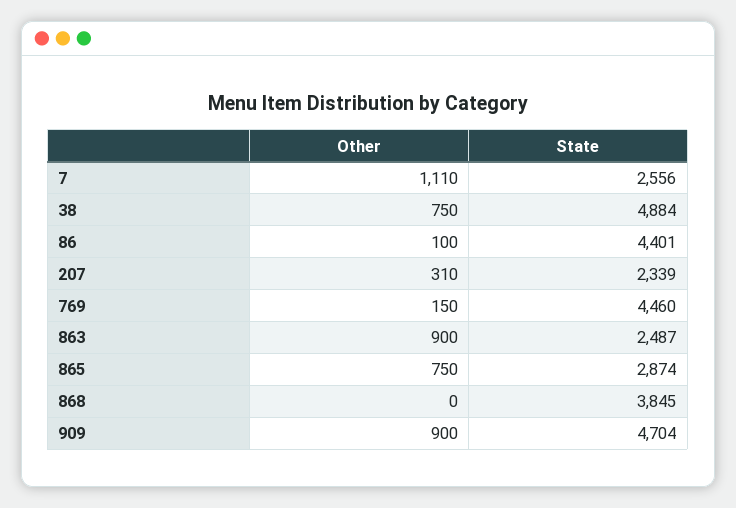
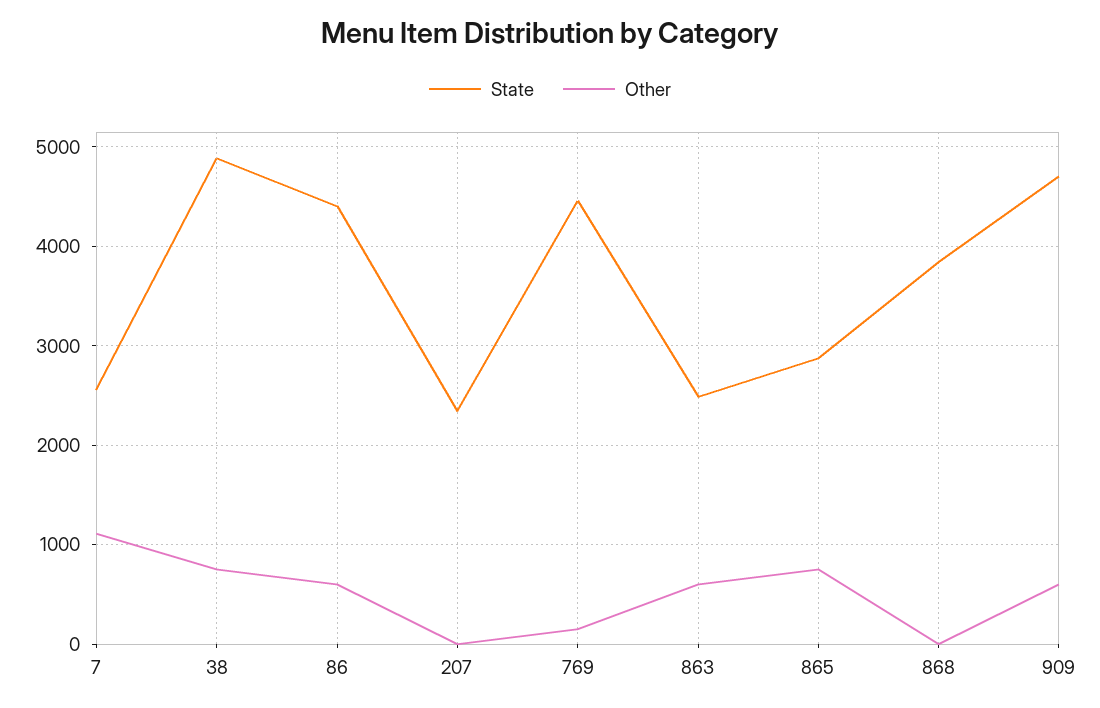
Other, 86: 100 -> 600
Other, 207: 310 -> 0
Other, 863: 900 -> 600
Other, 909: 900 -> 600

